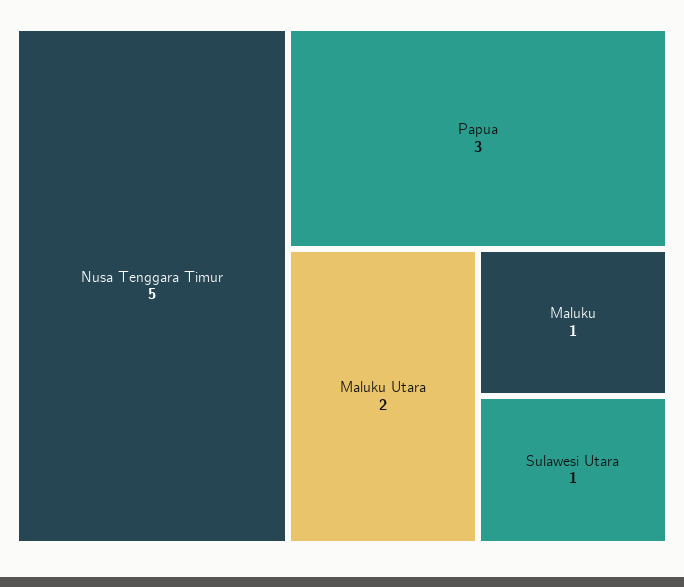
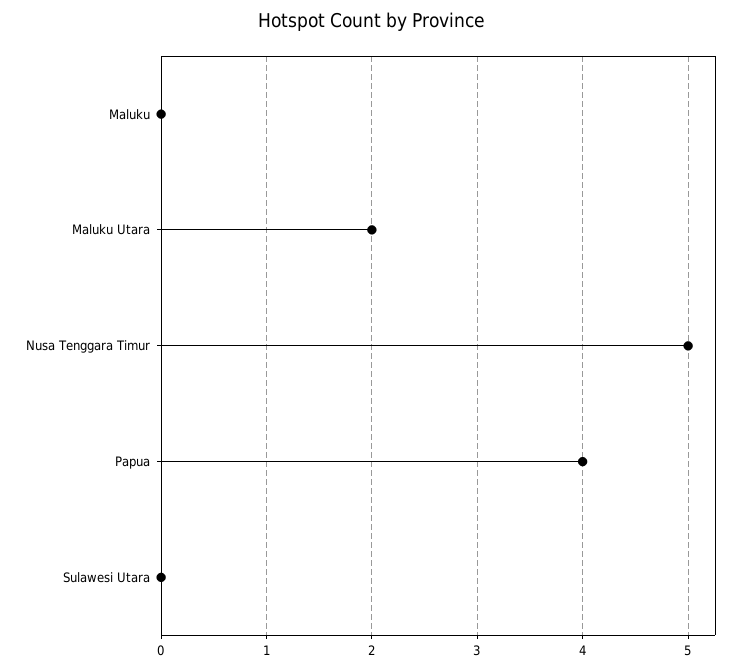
Papua: 3 -> 4
Maluku: 1 -> 0
Sulawesi Utara: 1 -> 0

